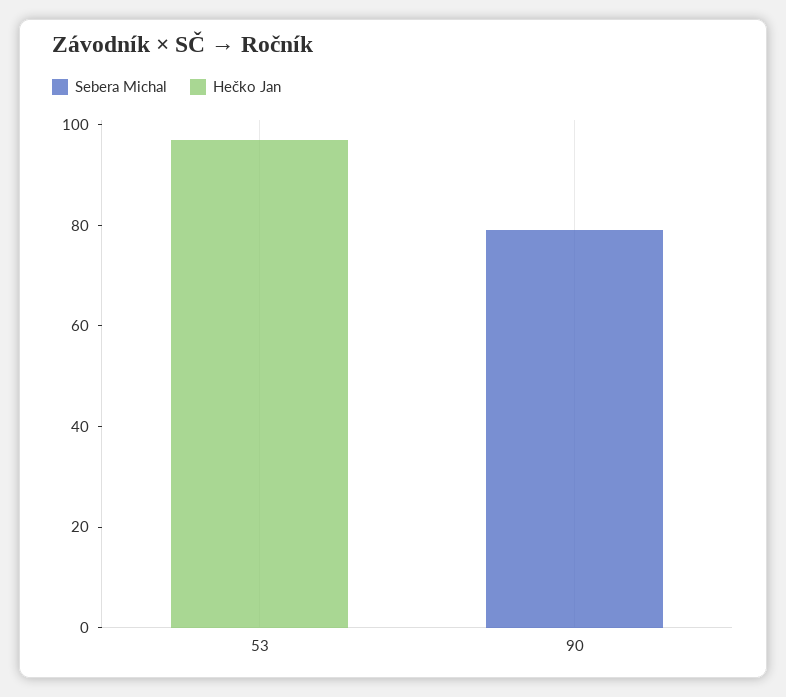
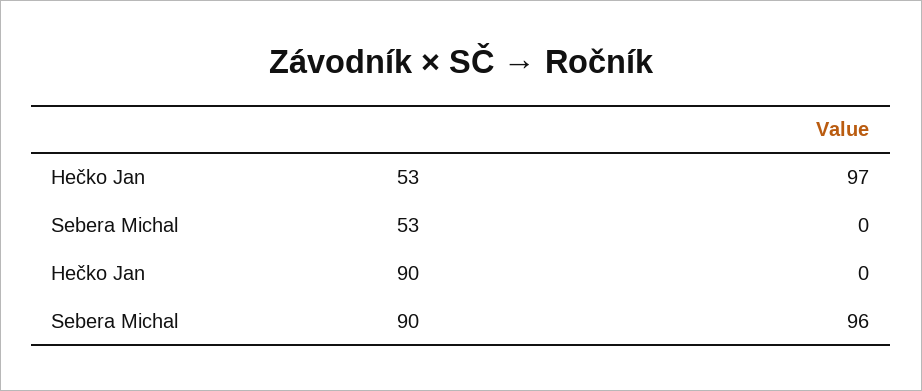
Sebera Michal, 90: 80 -> 96

